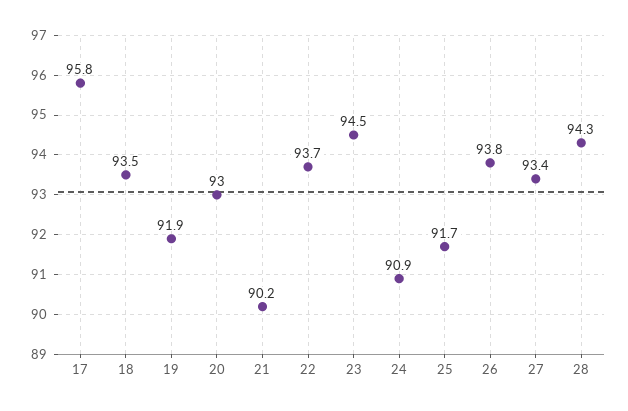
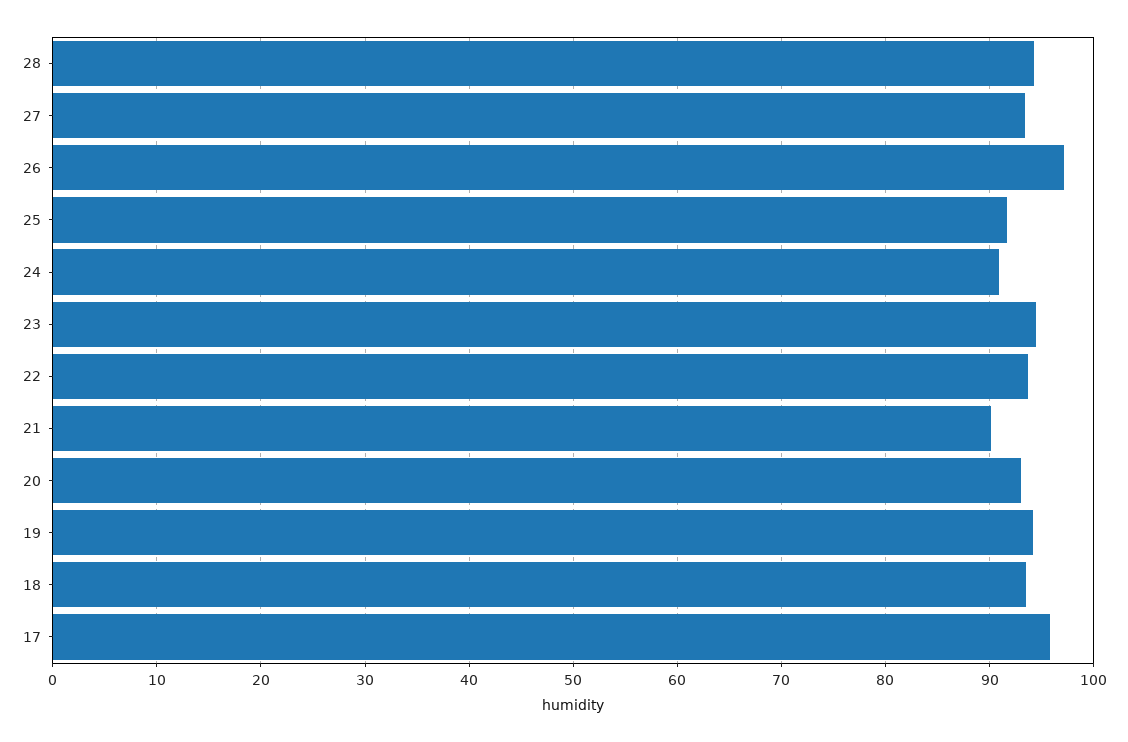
19: 91.9 -> 94
26: 93.8 -> 97

